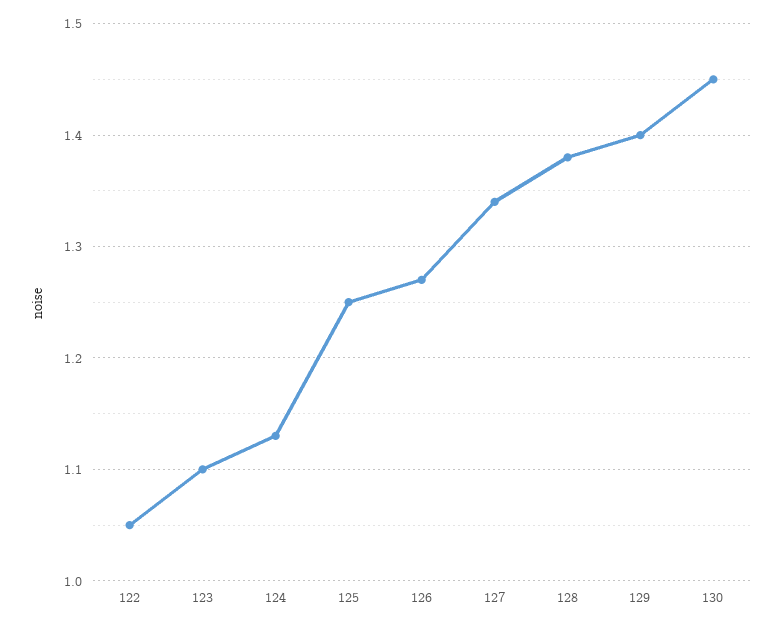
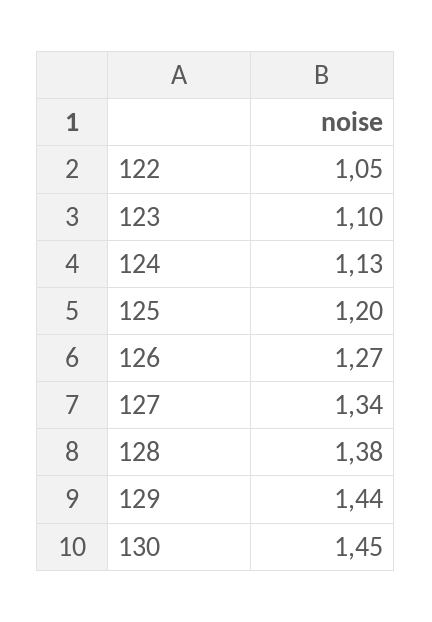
125: 1.25 -> 1.2
129: 1.4 -> 1.44

